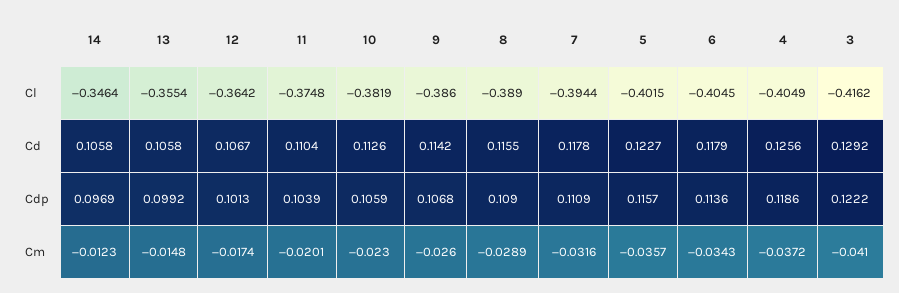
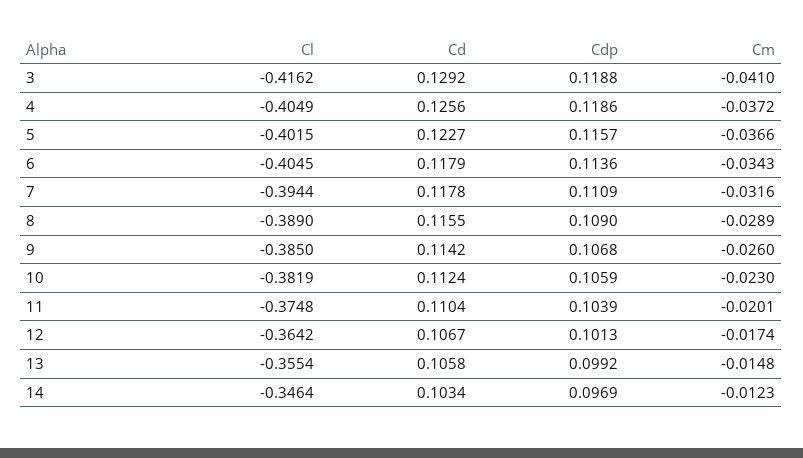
9, Cl: -0.386 -> -0.385
14, Cd: 0.1058 -> 0.1034
10, Cd: 0.1126 -> 0.1124
3, Cdp: 0.1222 -> 0.1188
5, Cm: -0.0357 -> -0.0366

